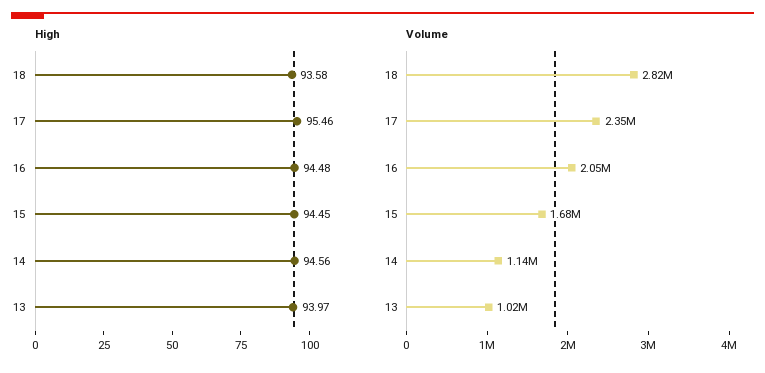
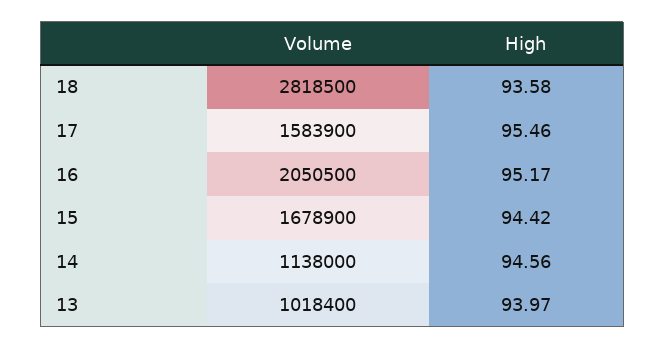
High, 16: 94.48 -> 95.17
High, 15: 94.45 -> 94.42
Volume, 17: 2350000 -> 1583900

